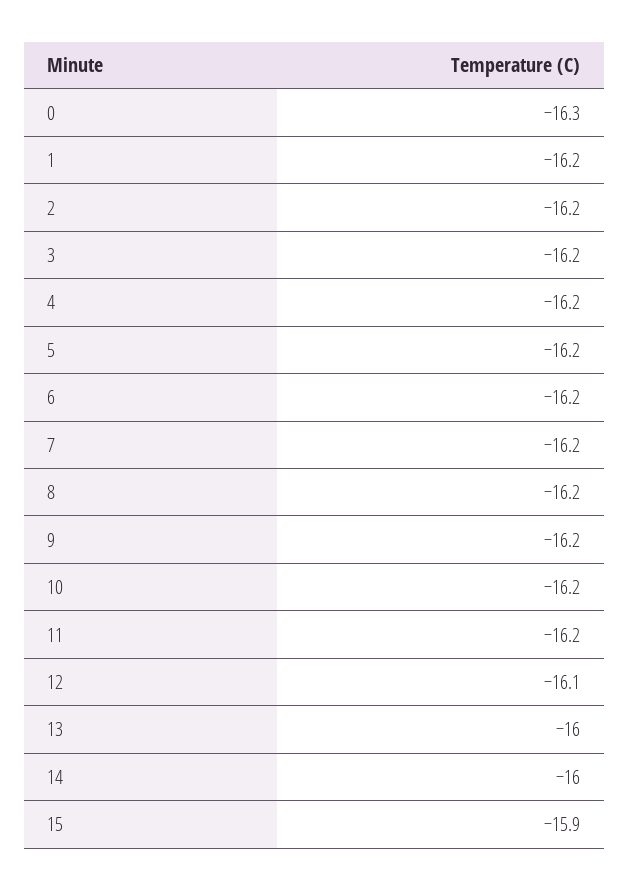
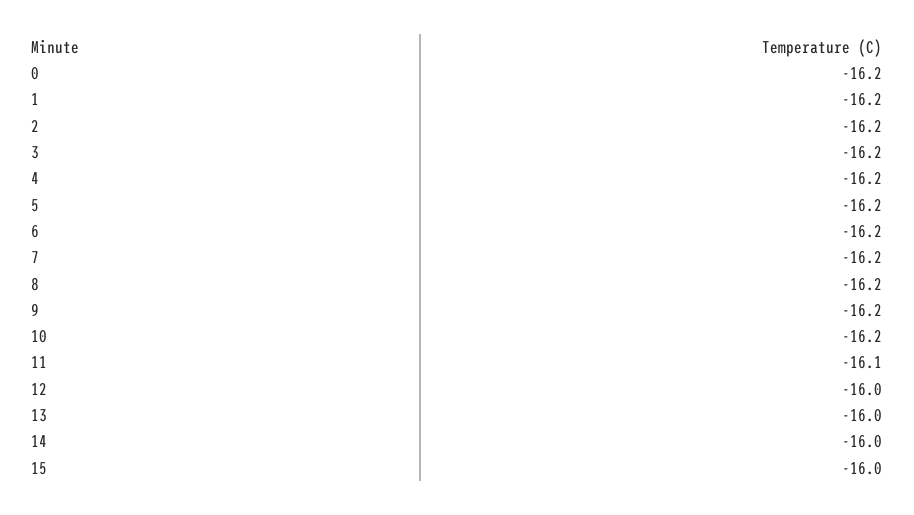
0: -16.3 -> -16.2
11: -16.2 -> -16.1
12: -16.1 -> -16
15: -15.9 -> -16

